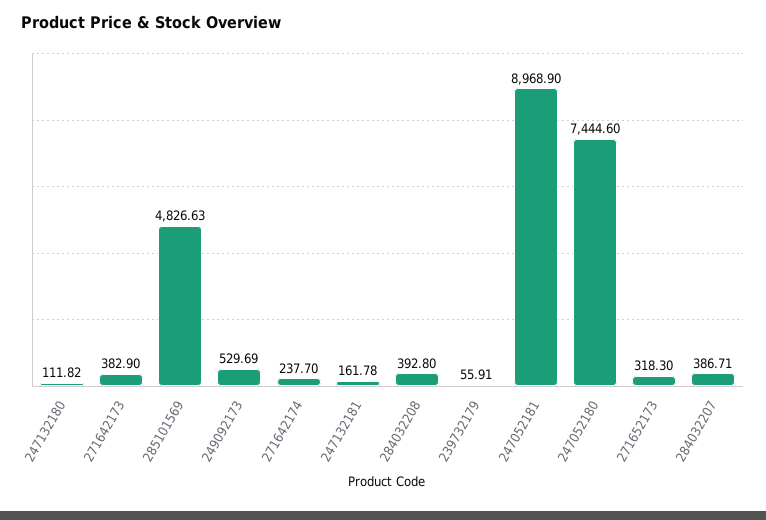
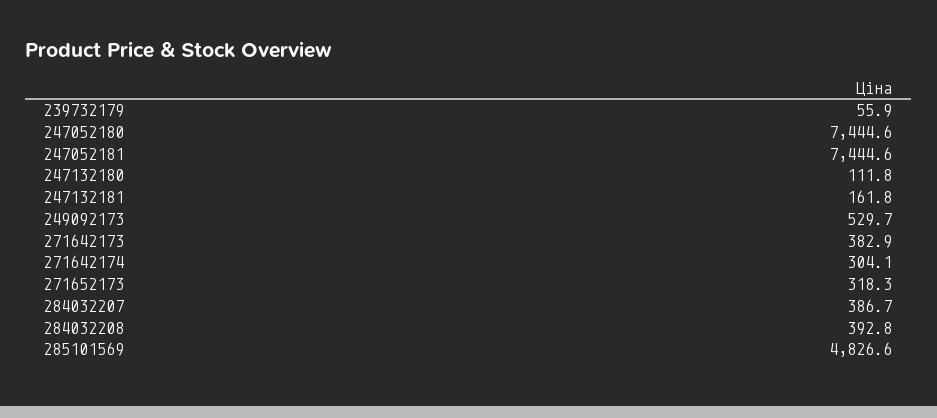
271642174: 237.7 -> 304.1
247052181: 8968.9 -> 7444.6

